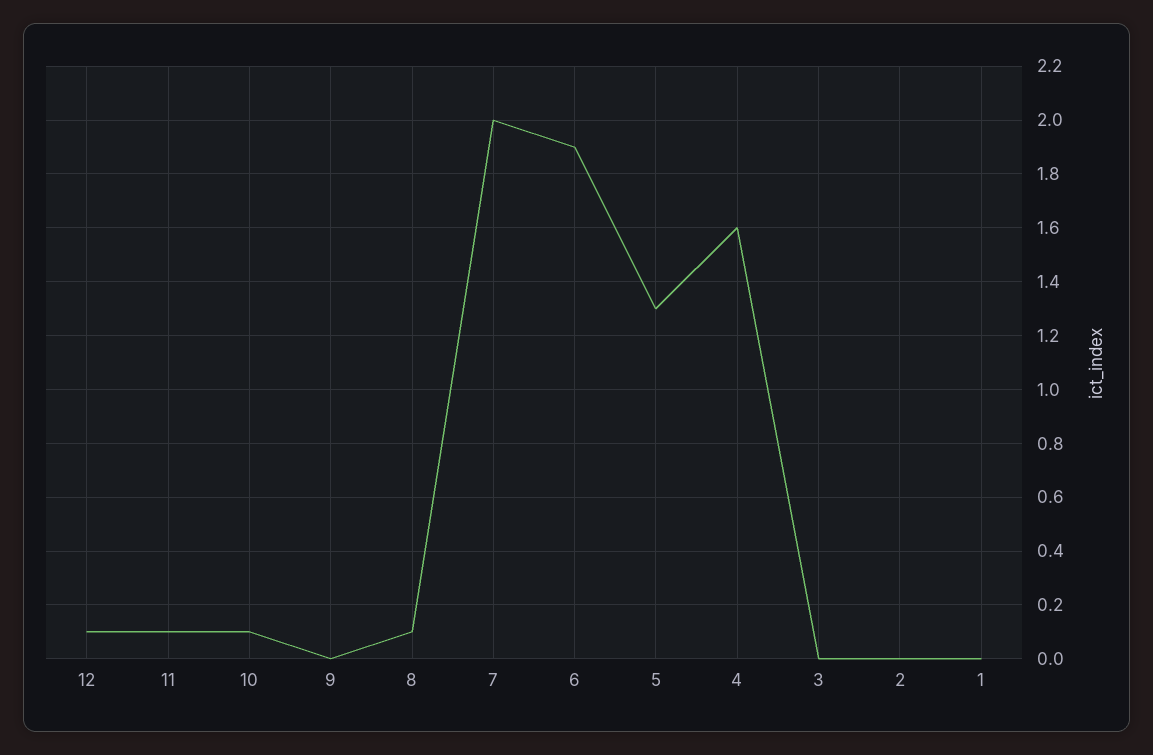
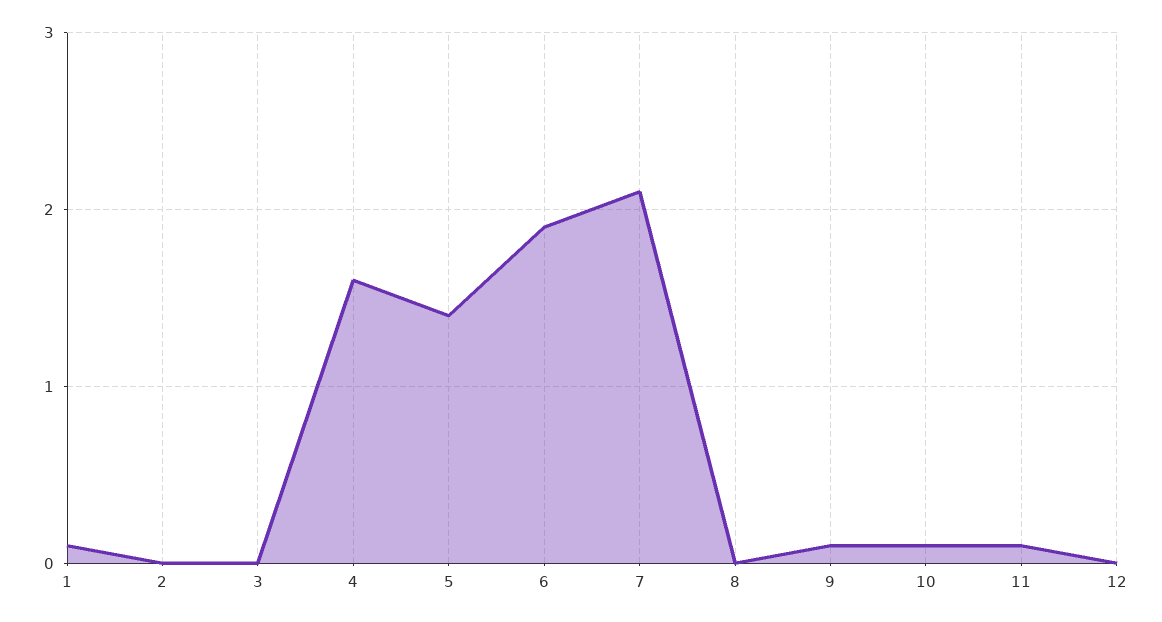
12: 0.1 -> 0
9: 0 -> 0.1
8: 0.1 -> 0
7: 2 -> 2.1
5: 1.3 -> 1.4
1: 0 -> 0.1

